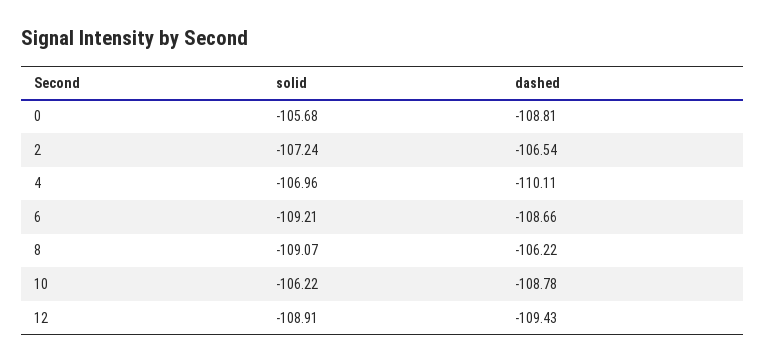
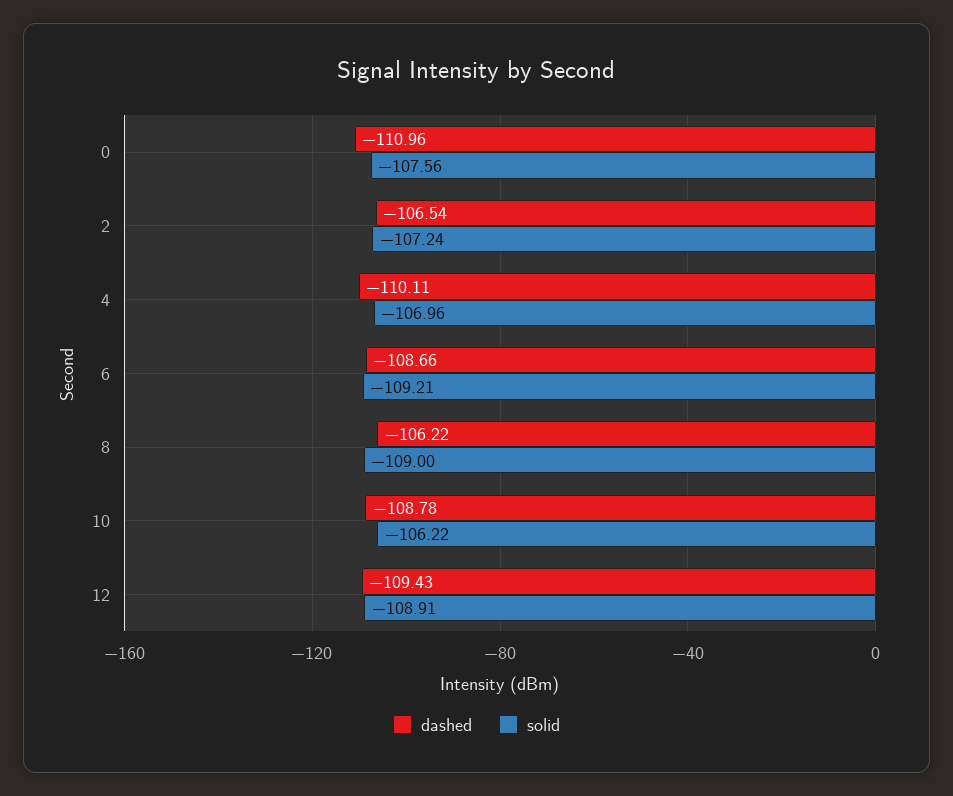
solid, 0: -105.68 -> -107.56
dashed, 0: -108.81 -> -110.96
solid, 8: -109.07 -> -109

